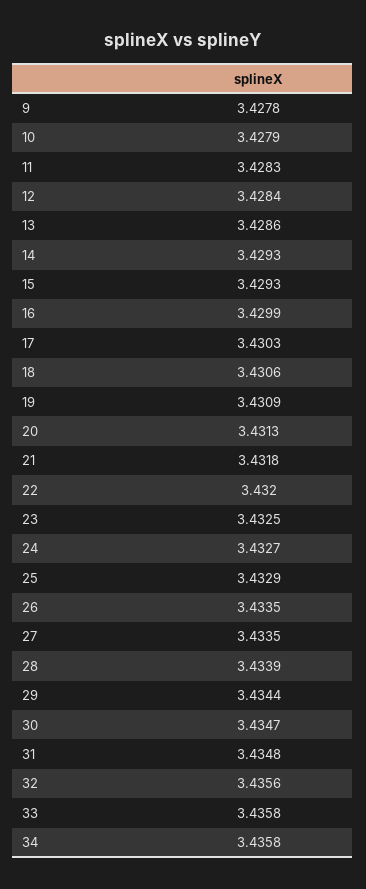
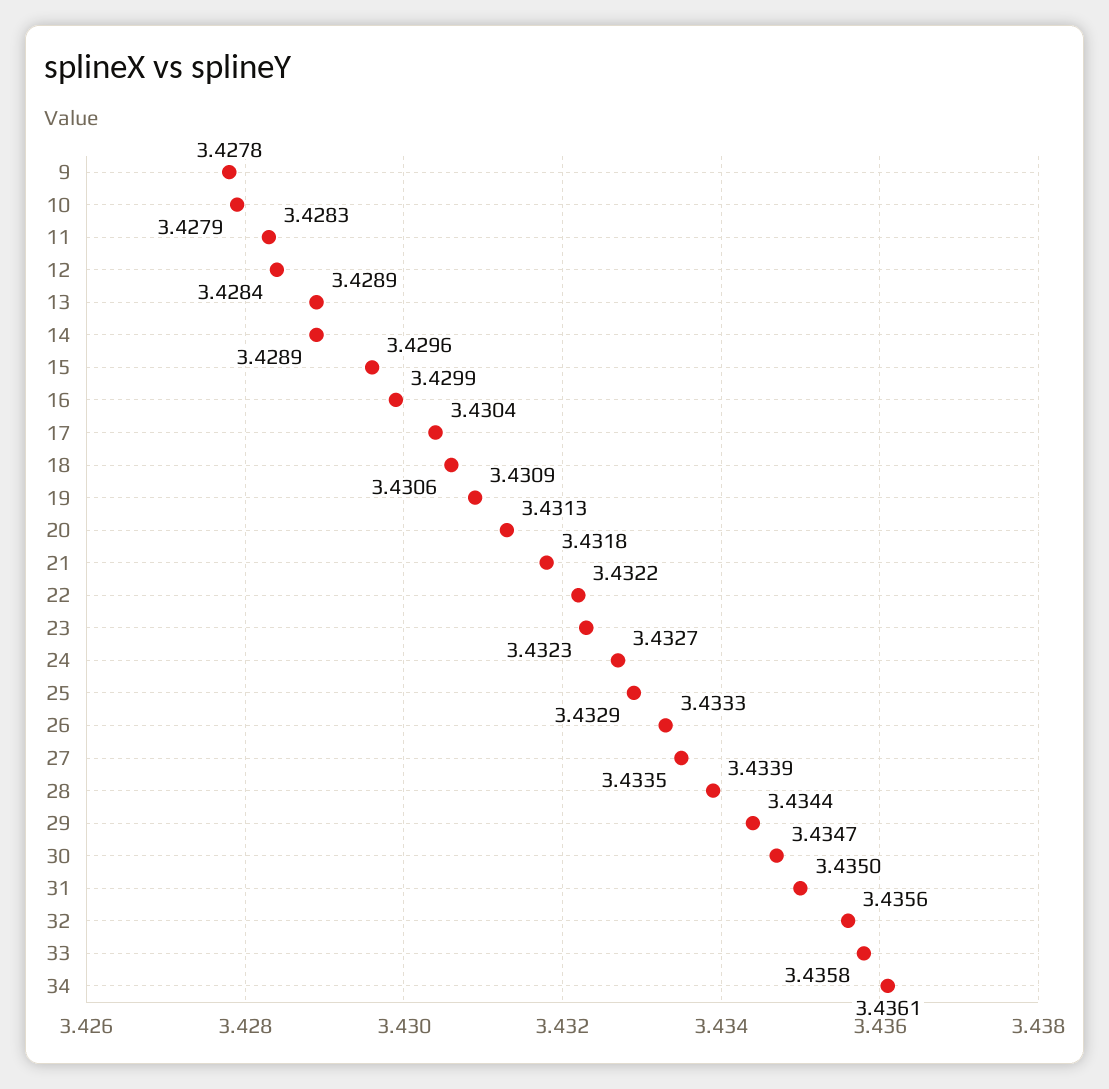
13: 3.4286 -> 3.4289
14: 3.4293 -> 3.4289
15: 3.4293 -> 3.4296
17: 3.4303 -> 3.4304
22: 3.432 -> 3.4322
23: 3.4325 -> 3.4323
26: 3.4335 -> 3.4333
31: 3.4348 -> 3.435
34: 3.4358 -> 3.4361

